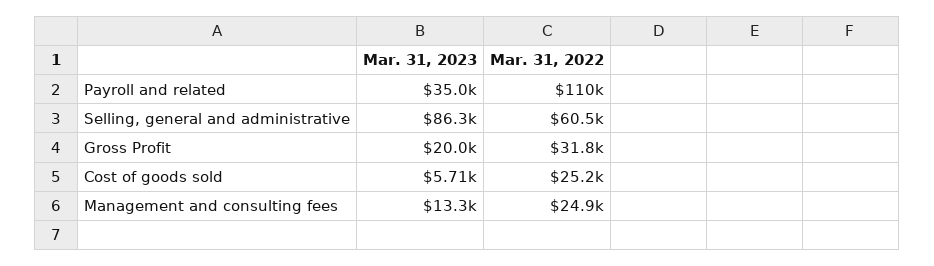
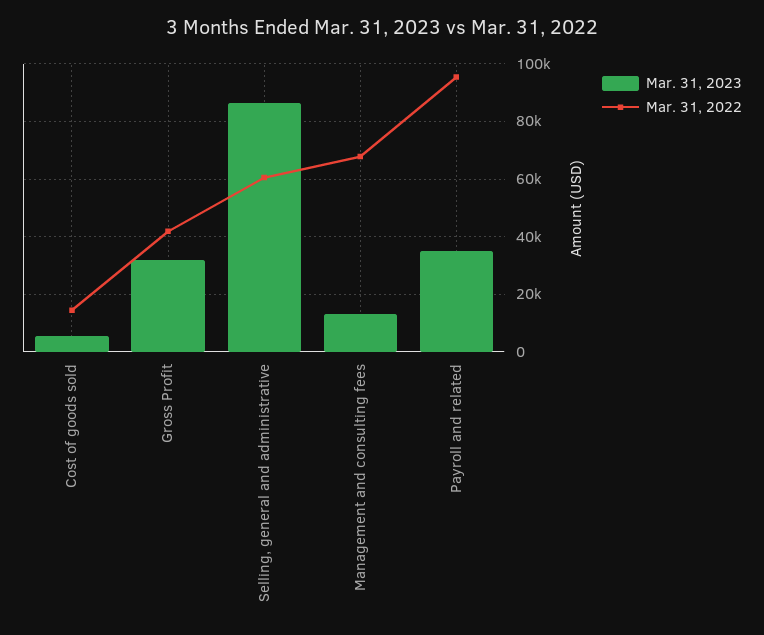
Mar. 31, 2022, Payroll and related: 110000 -> 95000
Mar. 31, 2023, Gross Profit: 20000 -> 32500
Mar. 31, 2022, Gross Profit: 31800 -> 42500
Mar. 31, 2022, Cost of goods sold: 25200 -> 15000
Mar. 31, 2022, Management and consulting fees: 24900 -> 67500

